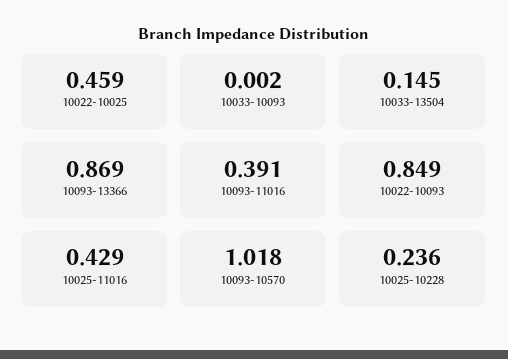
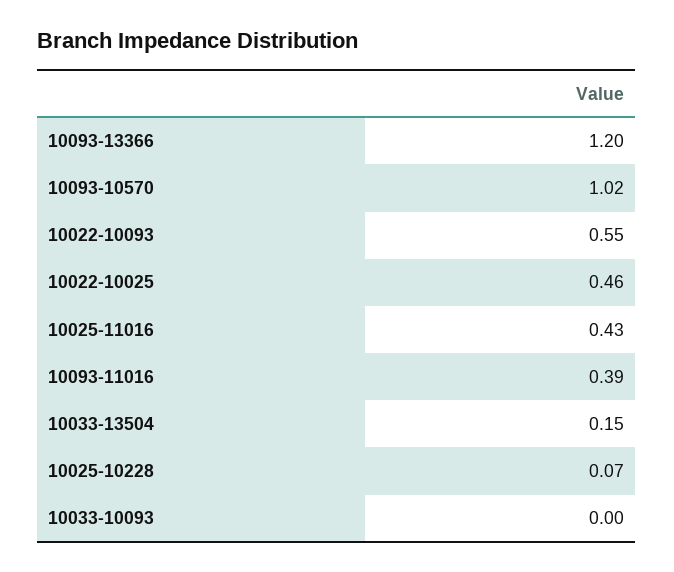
10093-13366: 0.869 -> 1.2
10022-10093: 0.849 -> 0.55
10025-10228: 0.236 -> 0.07

